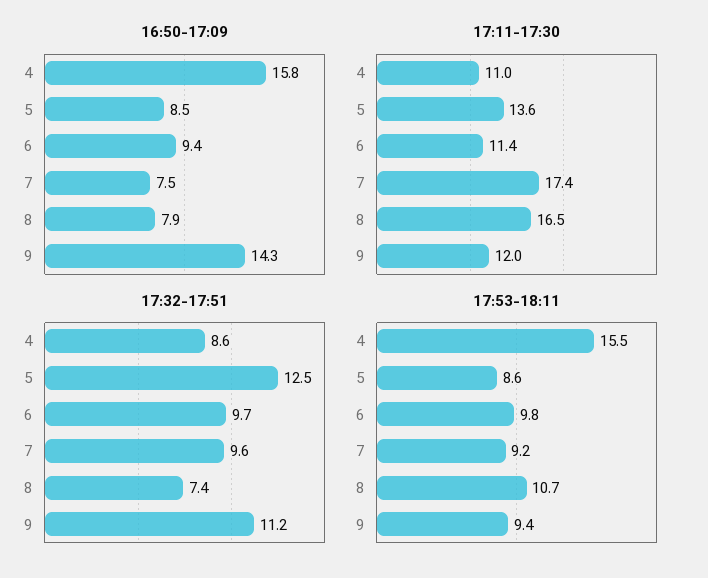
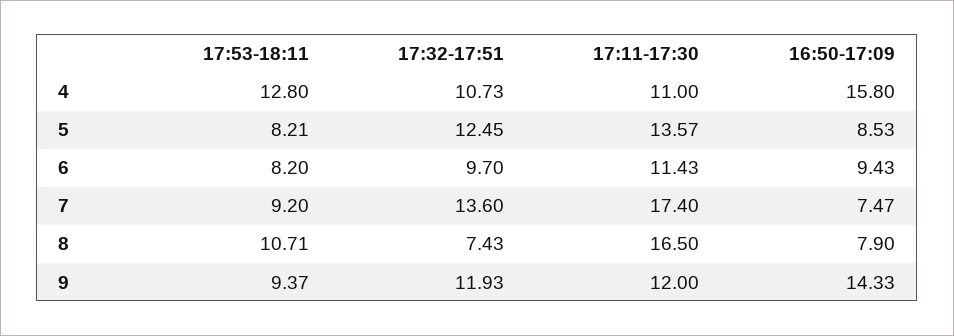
17:32-17:51, 4: 8.6 -> 10.73
17:32-17:51, 7: 9.6 -> 13.6
17:32-17:51, 9: 11.2 -> 11.93
17:53-18:11, 4: 15.5 -> 12.8
17:53-18:11, 5: 8.6 -> 8.21
17:53-18:11, 6: 9.8 -> 8.2

